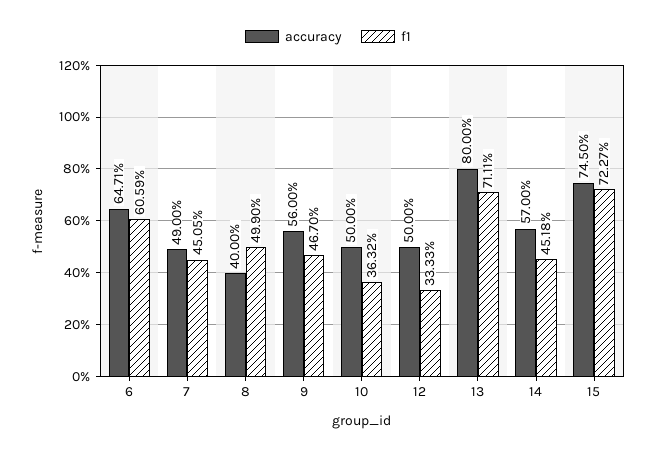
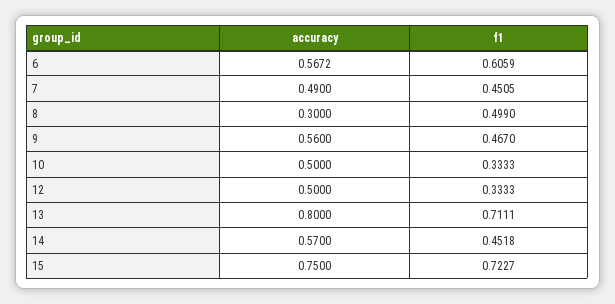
accuracy, 6: 0.6471 -> 0.5672
accuracy, 8: 0.4 -> 0.3
f1, 10: 0.3632 -> 0.3333
accuracy, 15: 0.745 -> 0.75

